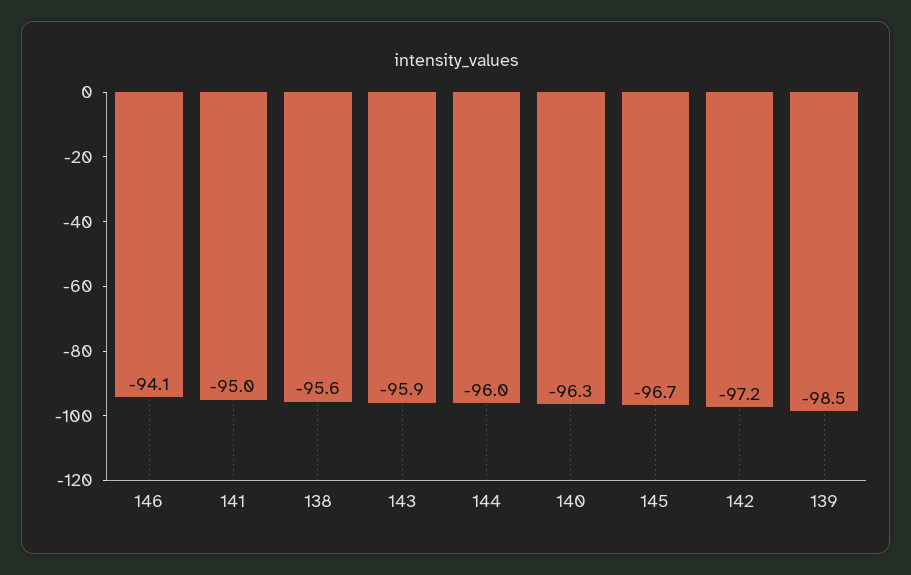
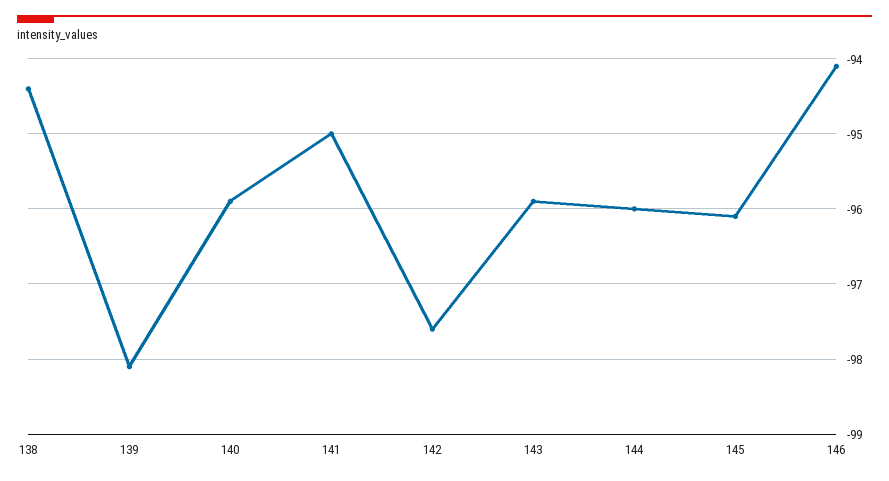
138: -95.6 -> -94.4
140: -96.3 -> -95.9
145: -96.7 -> -96.1
142: -97.2 -> -97.6
139: -98.5 -> -98.1

